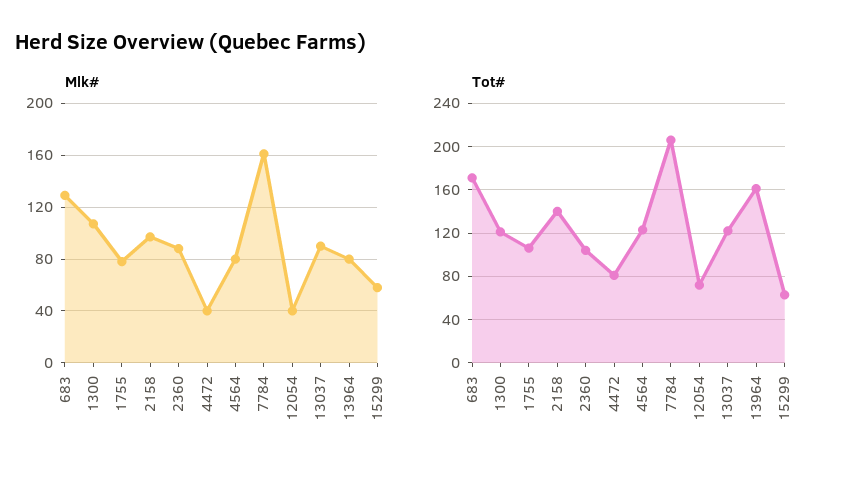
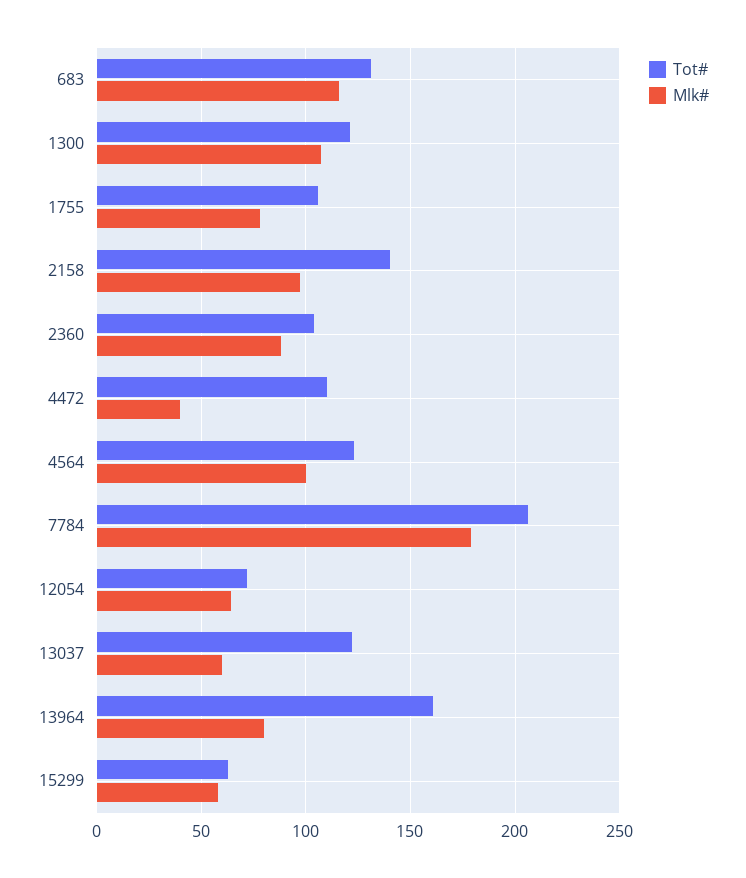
Mlk#, 683: 130 -> 115
Mlk#, 4564: 80 -> 100
Mlk#, 7784: 160 -> 180
Mlk#, 12054: 40 -> 65
Mlk#, 13037: 90 -> 60
Tot#, 683: 170 -> 130
Tot#, 4472: 80 -> 110

